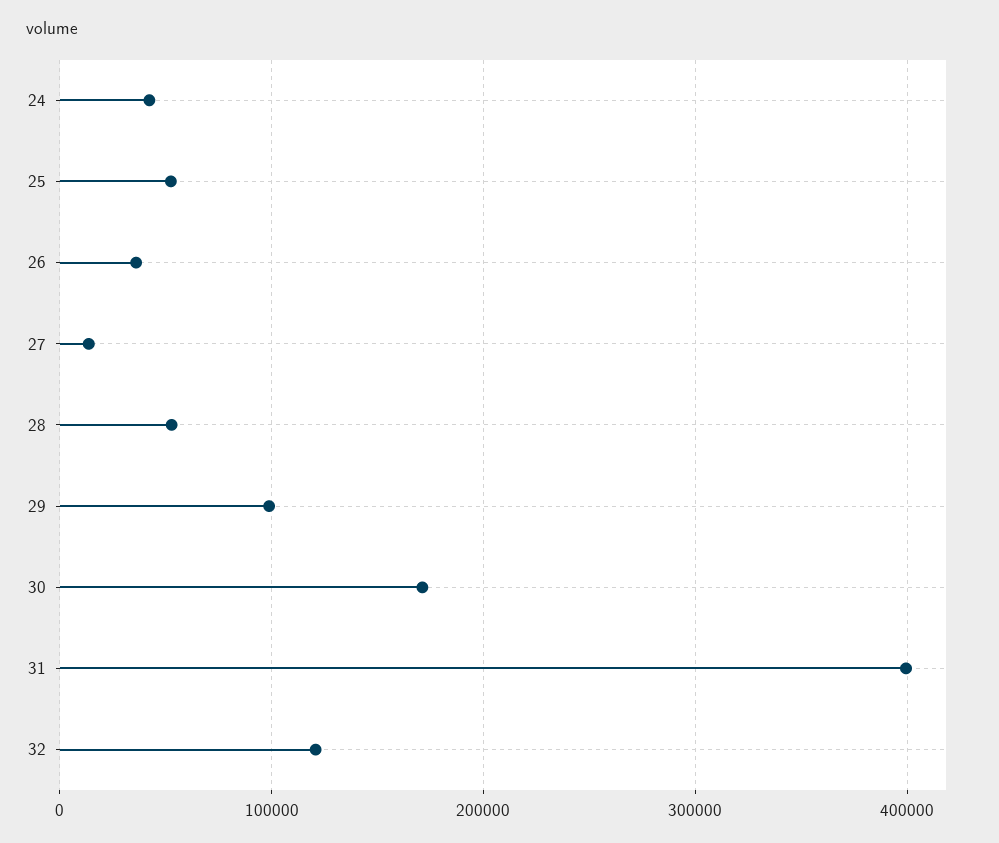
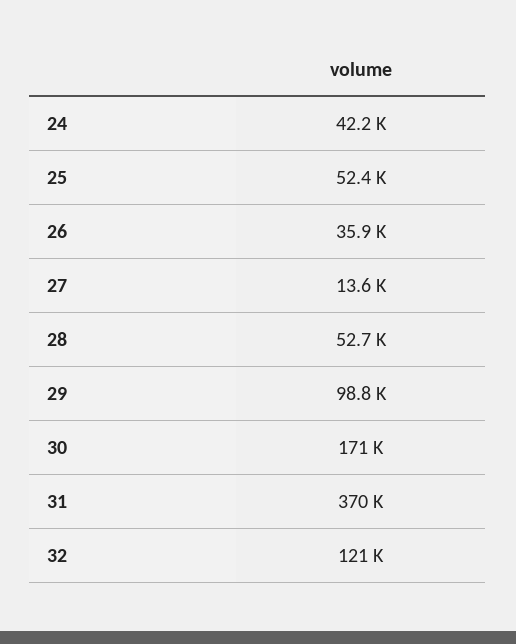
31: 400000 -> 370000

